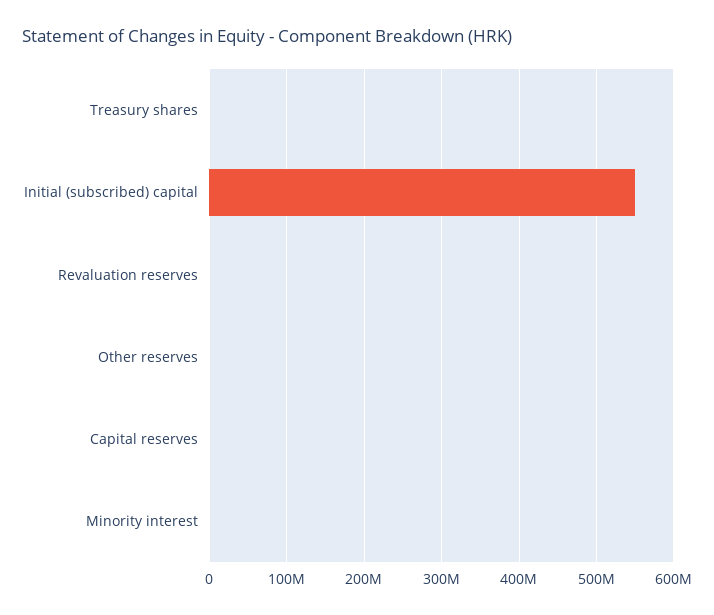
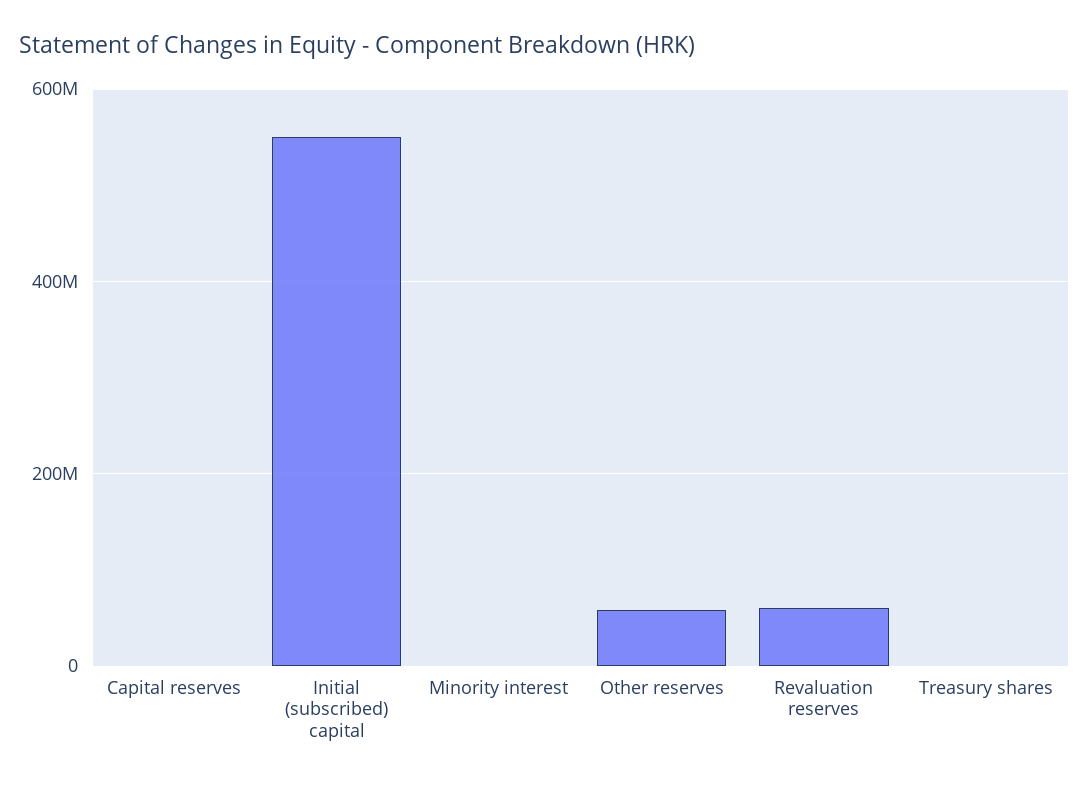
Revaluation reserves: 0 -> 60000000
Other reserves: 0 -> 60000000

